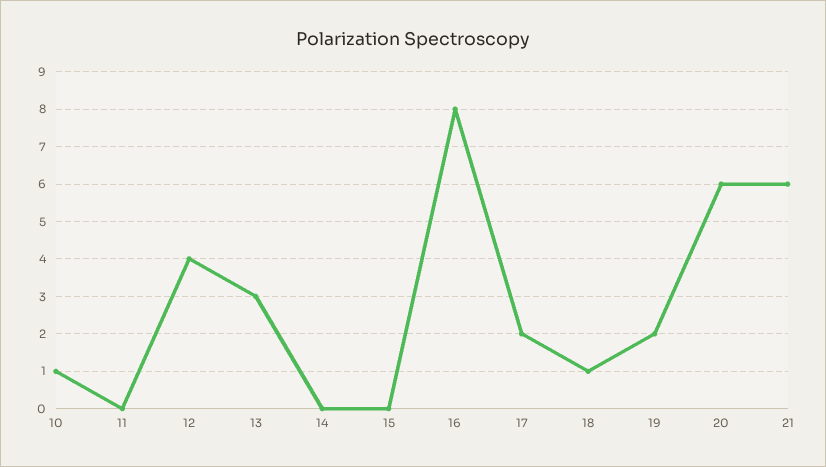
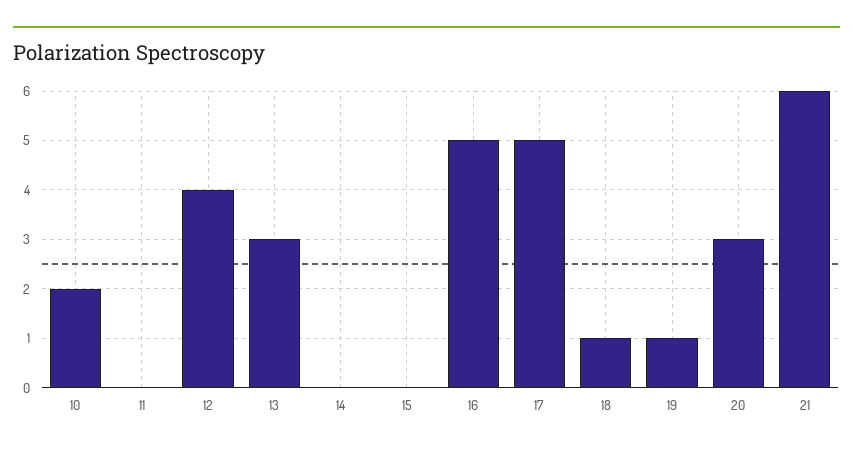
10: 1 -> 2
16: 8 -> 5
17: 2 -> 5
19: 2 -> 1
20: 6 -> 3

